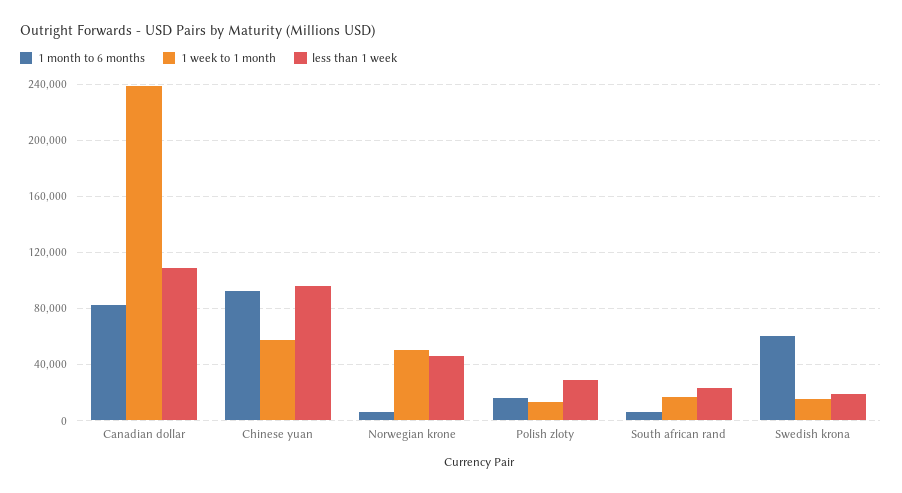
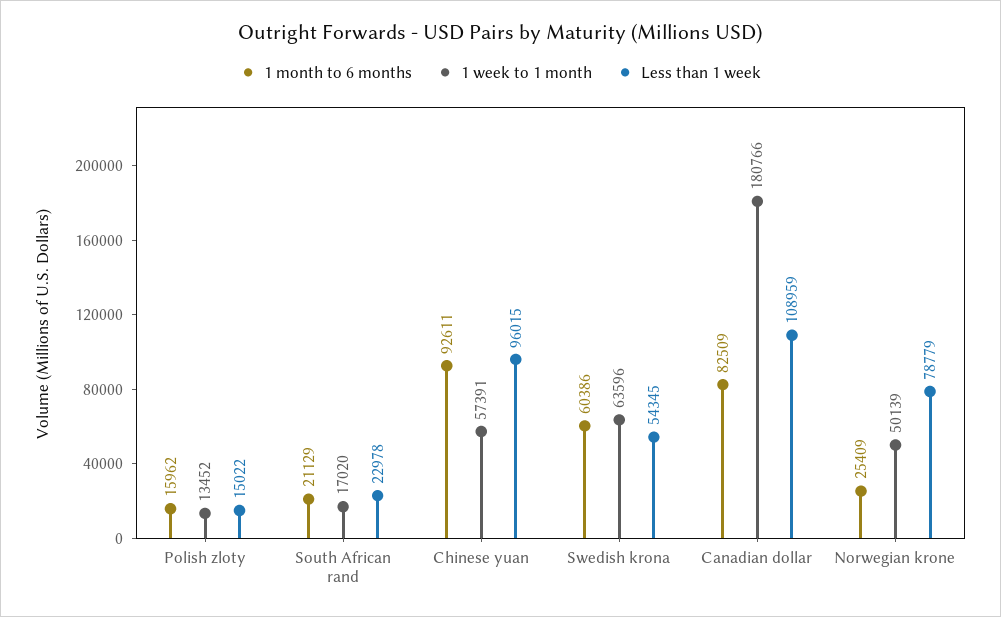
1 week to 1 month, Canadian dollar: 240000 -> 180766
1 month to 6 months, Norwegian krone: 5000 -> 25409
less than 1 week, Norwegian krone: 45000 -> 78779
less than 1 week, Polish zloty: 30000 -> 15022
1 month to 6 months, South african rand: 5000 -> 21129
1 week to 1 month, Swedish krona: 15000 -> 63596
less than 1 week, Swedish krona: 20000 -> 54345

